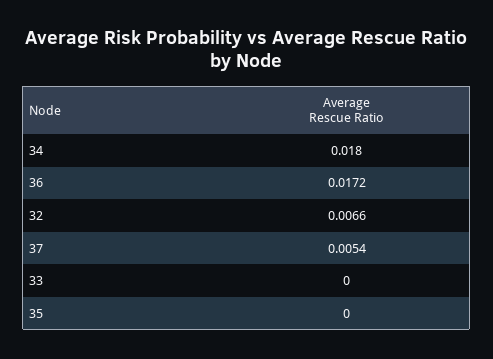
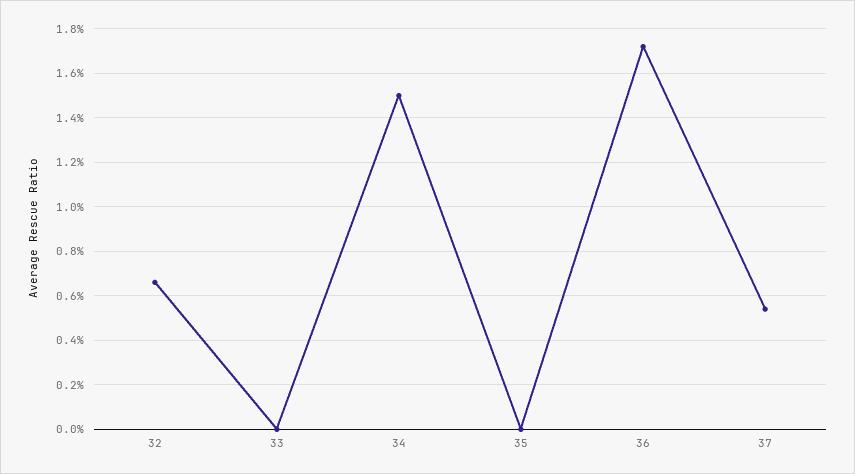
34: 0.018 -> 0.015

